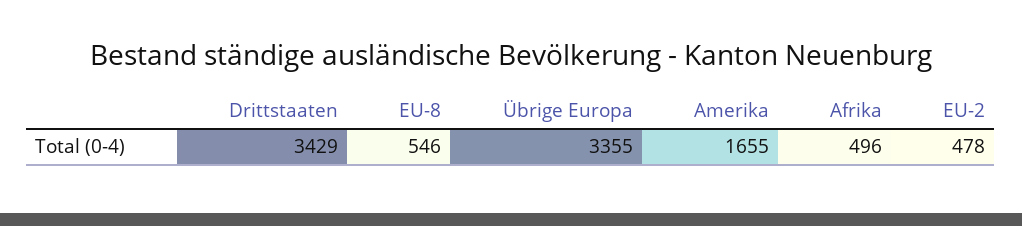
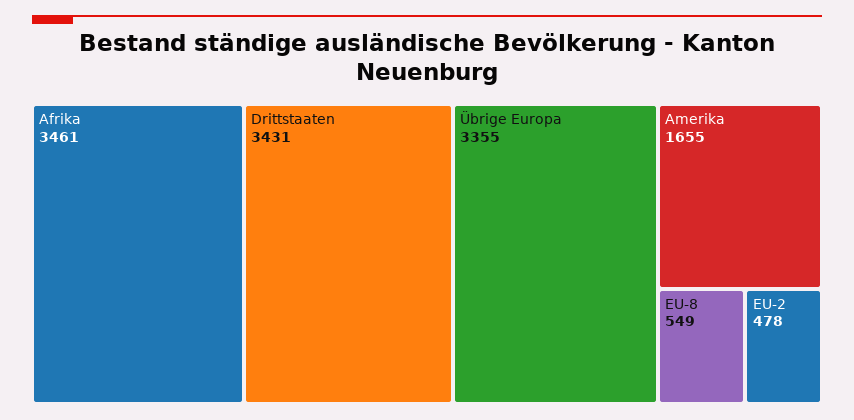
Drittstaaten: 3429 -> 3431
EU-8: 546 -> 549
Afrika: 496 -> 3461

